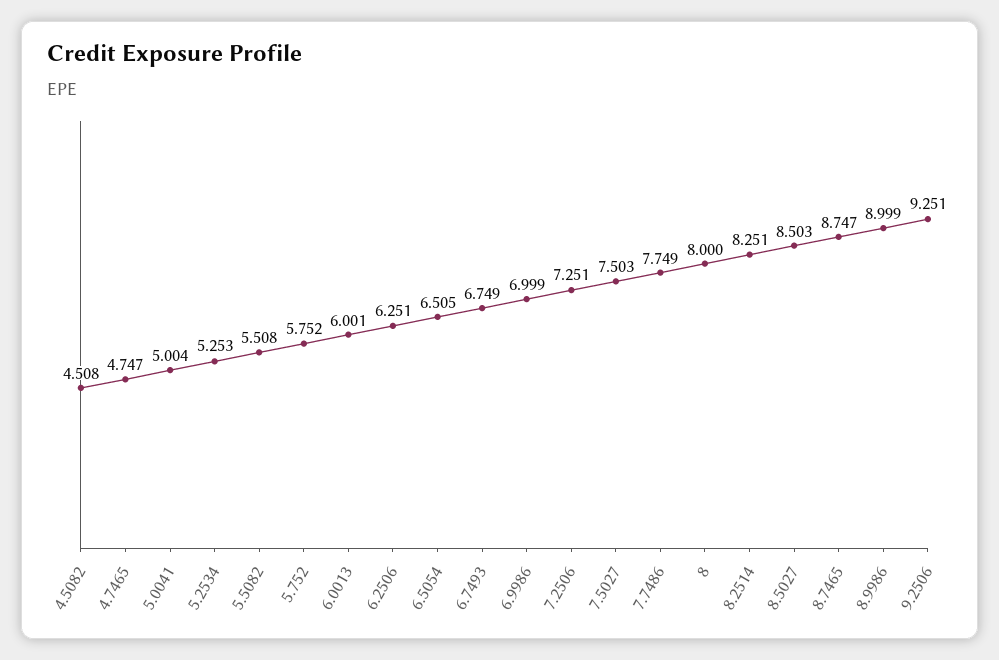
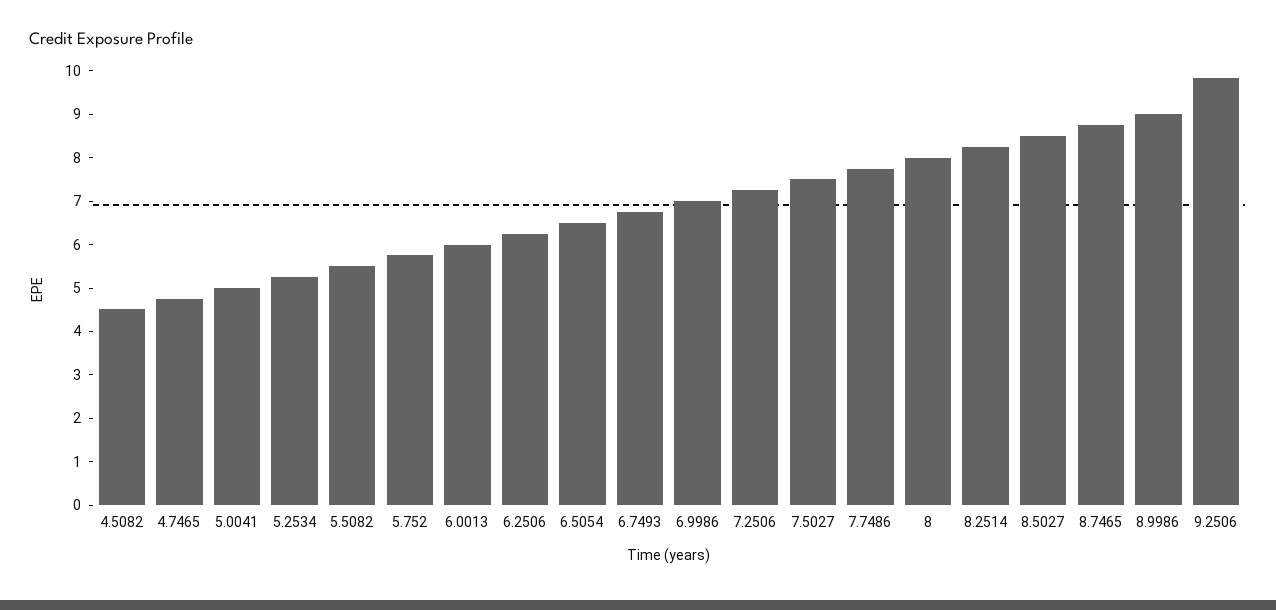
9.2506: 9.251 -> 9.8

